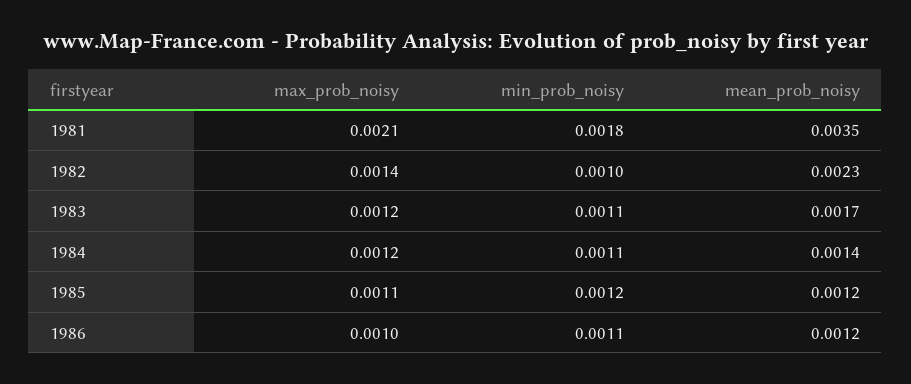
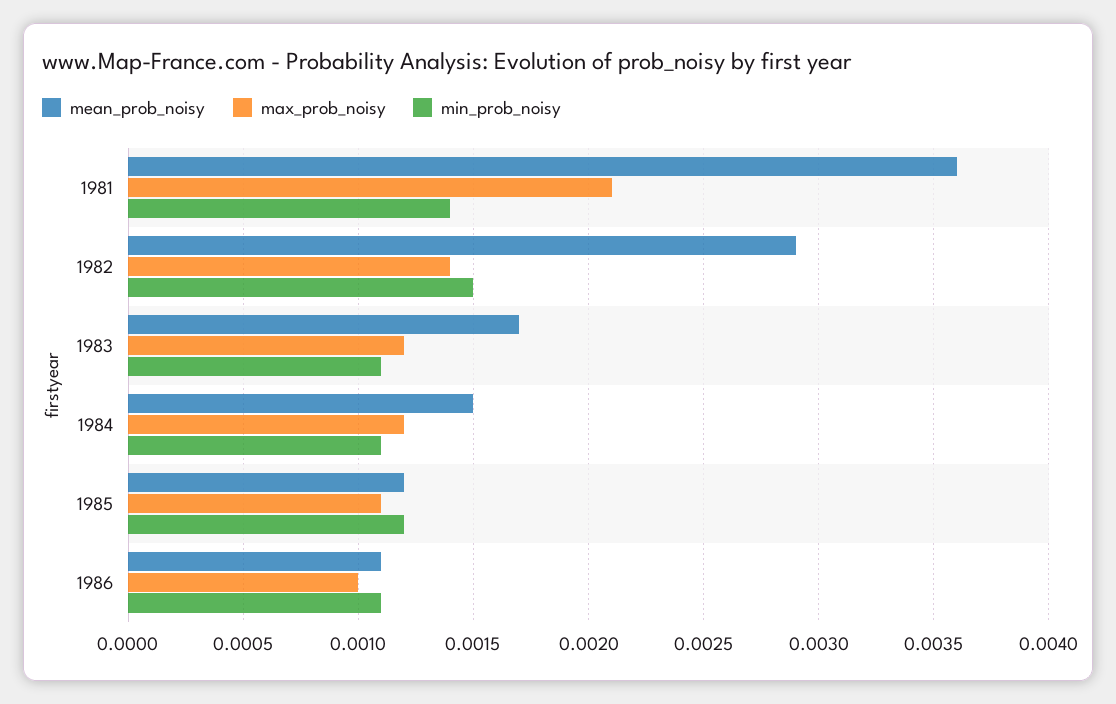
min_prob_noisy, 1981: 0.0018 -> 0.0014
mean_prob_noisy, 1981: 0.0035 -> 0.0036
min_prob_noisy, 1982: 0.001 -> 0.0015
mean_prob_noisy, 1982: 0.0023 -> 0.0029
mean_prob_noisy, 1984: 0.0014 -> 0.0015
mean_prob_noisy, 1986: 0.0012 -> 0.0011

